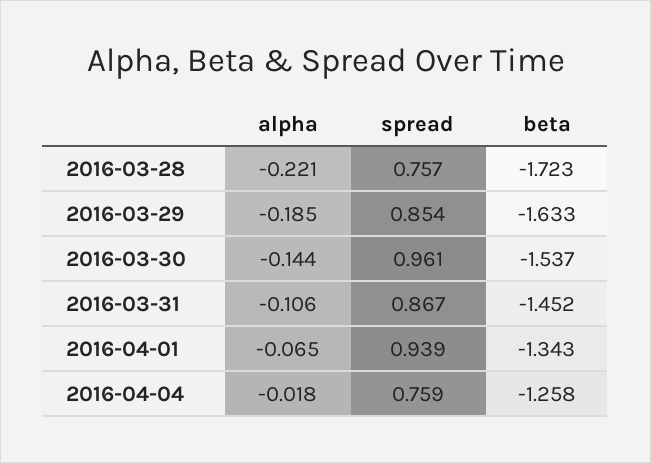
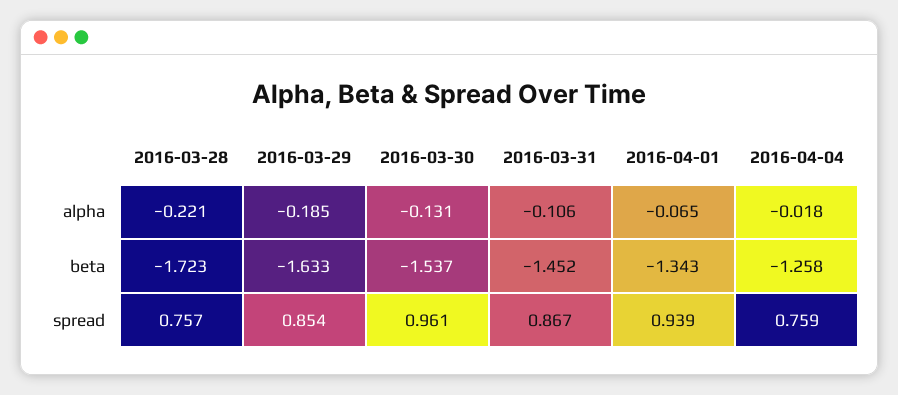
alpha, 2016-03-30: -0.144 -> -0.131

